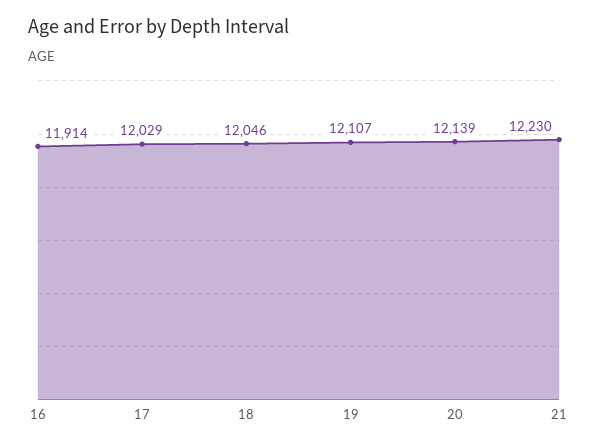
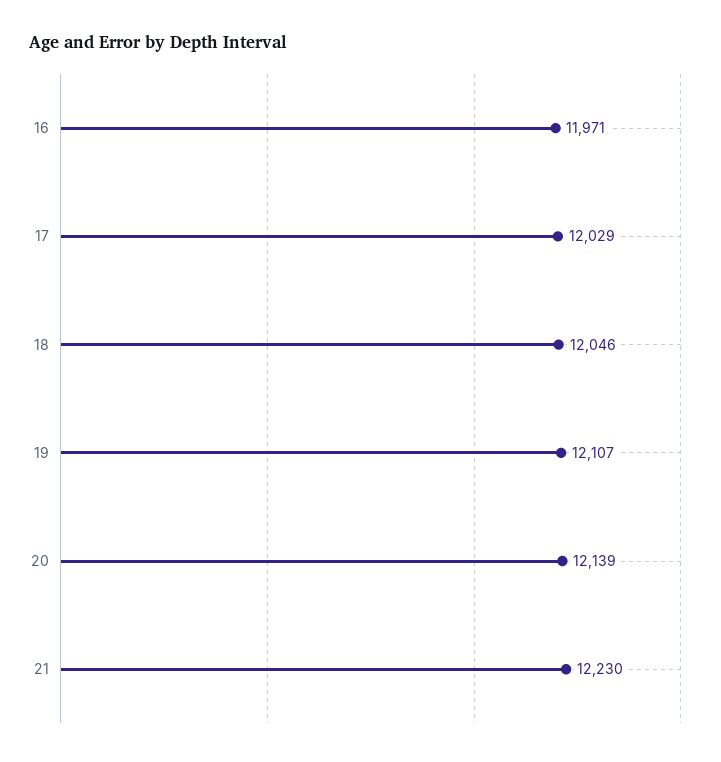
16: 11914 -> 11971

